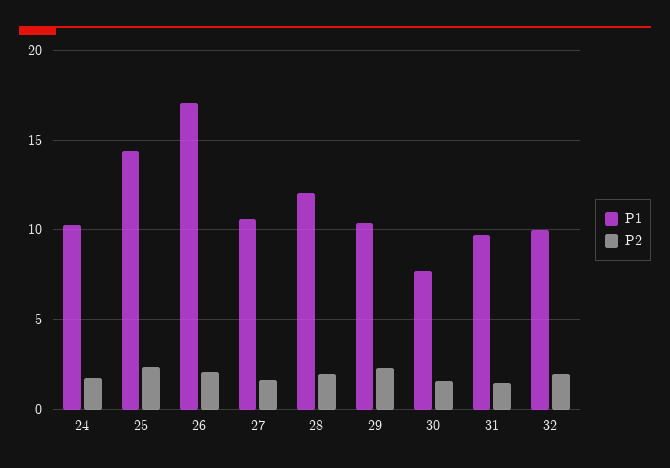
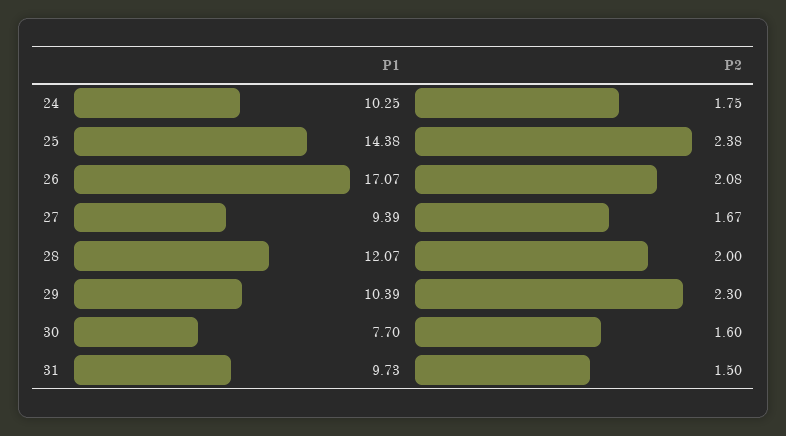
P1, 27: 10.5 -> 9.39
P1, 32: 10 -> none
P2, 32: 2 -> none

